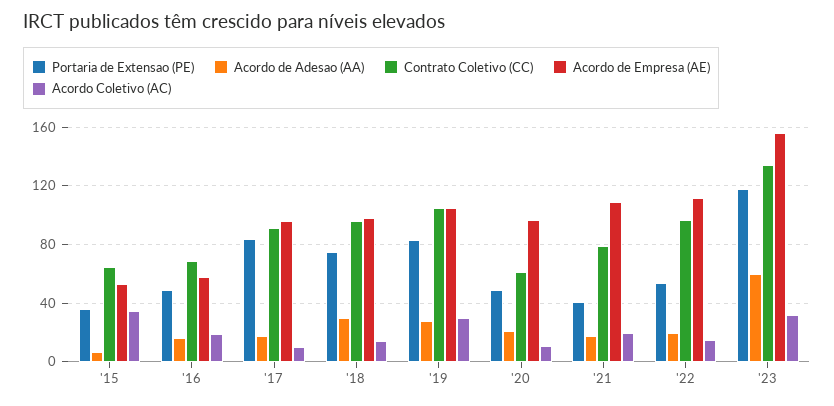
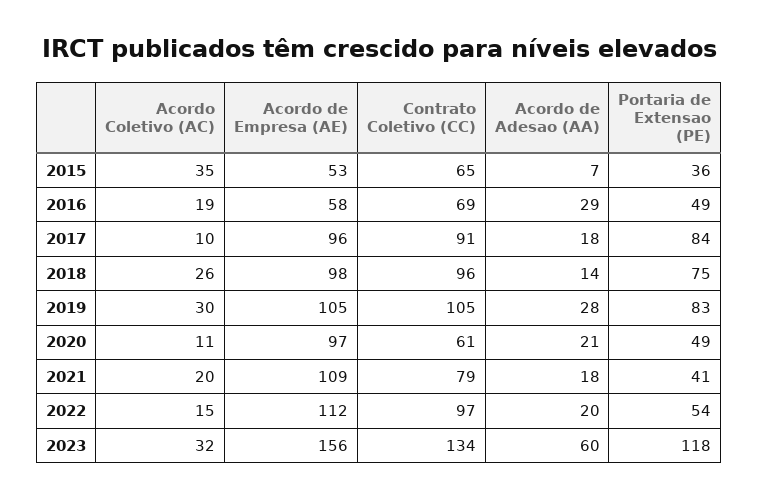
Acordo de Adesao (AA), '16: 15 -> 29
Acordo de Adesao (AA), '18: 30 -> 14
Acordo Coletivo (AC), '18: 15 -> 26

